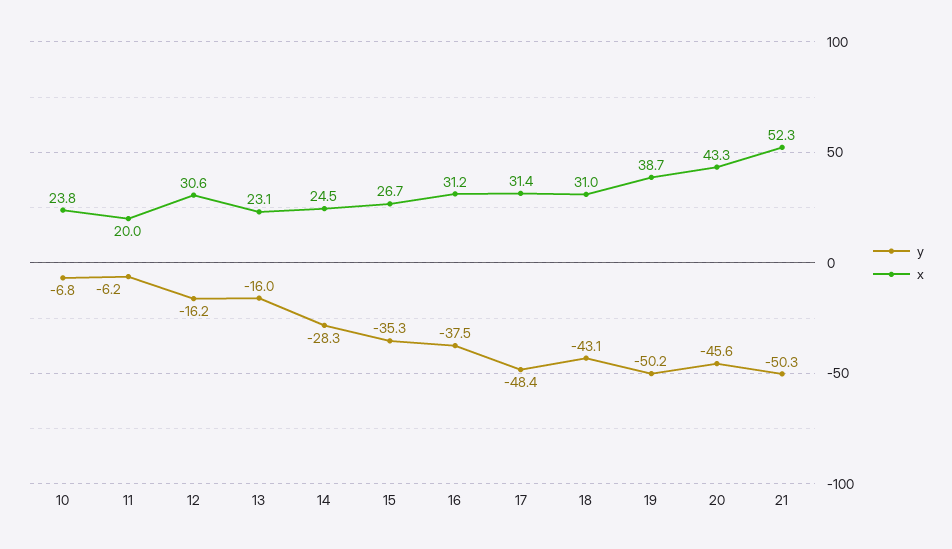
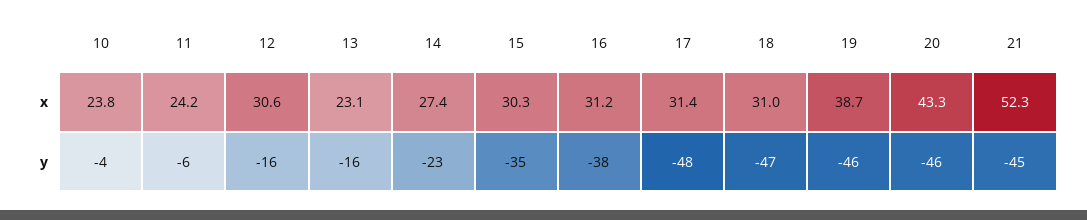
y, 10: -6.8 -> -4
x, 11: 20 -> 24.2
y, 14: -28.3 -> -23
x, 14: 24.5 -> 27.4
x, 15: 26.7 -> 30.3
y, 18: -43.1 -> -47
y, 19: -50.2 -> -46
y, 21: -50.3 -> -45

